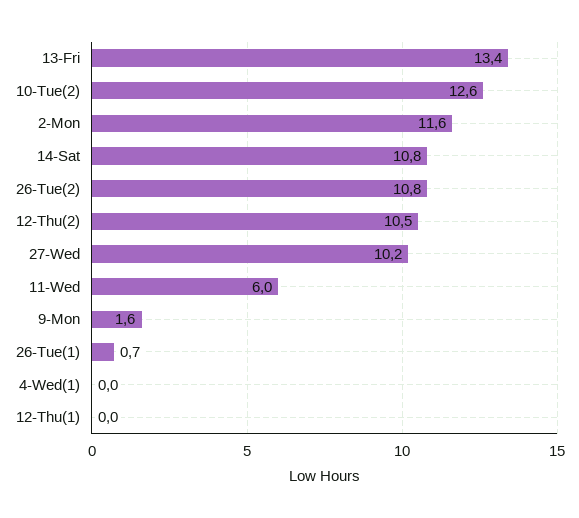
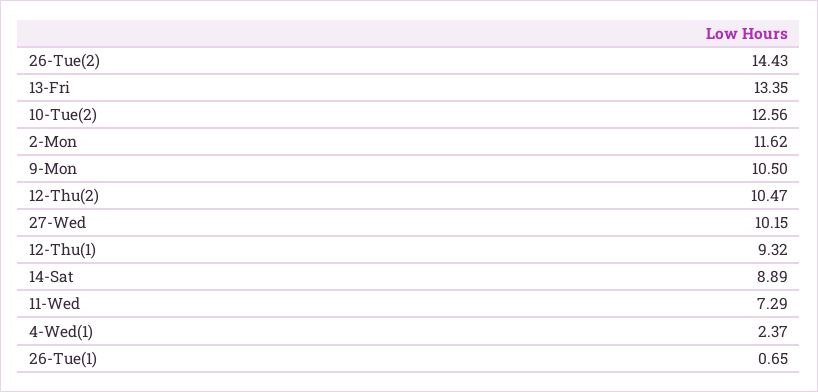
14-Sat: 10.8 -> 8.89
26-Tue(2): 10.8 -> 14.43
11-Wed: 6 -> 7.29
9-Mon: 1.6 -> 10.5
4-Wed(1): 0 -> 2.37
12-Thu(1): 0 -> 9.32

